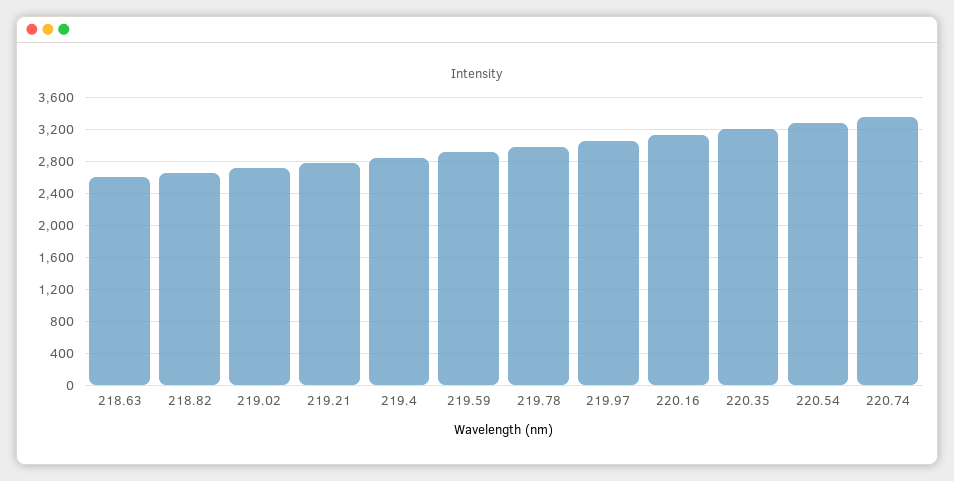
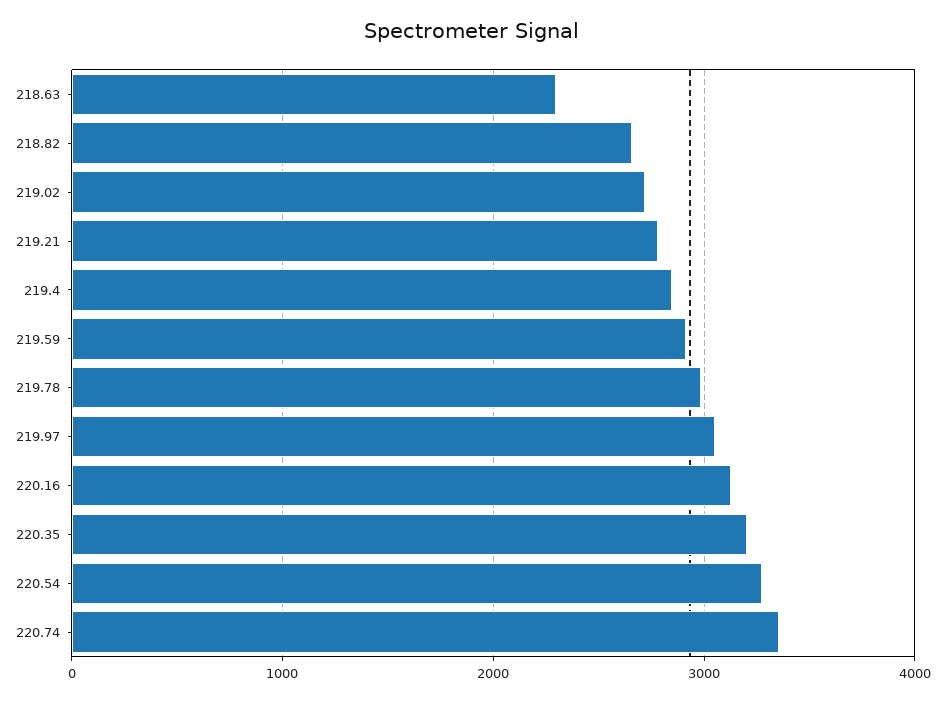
218.63: 2600 -> 2300

